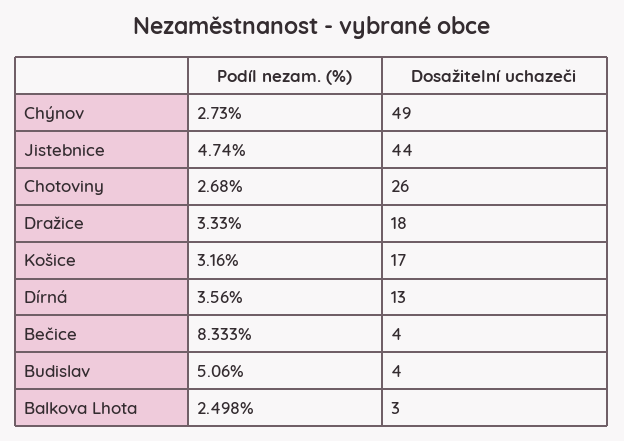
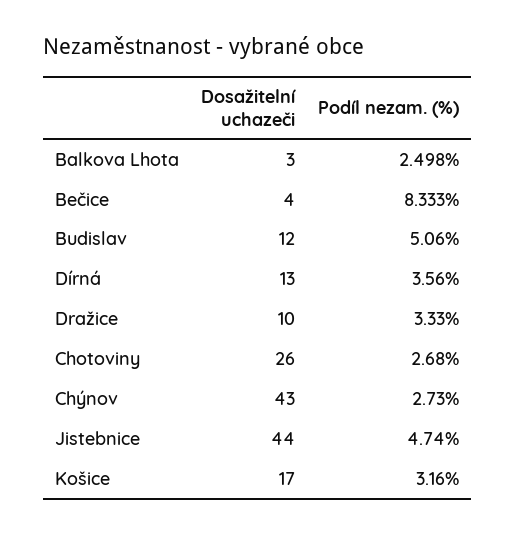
Dosažitelní uchazeči, Chýnov: 49 -> 43
Dosažitelní uchazeči, Dražice: 18 -> 10
Dosažitelní uchazeči, Budislav: 4 -> 12

